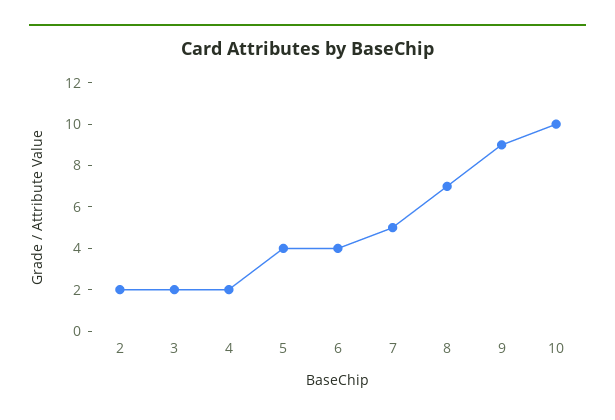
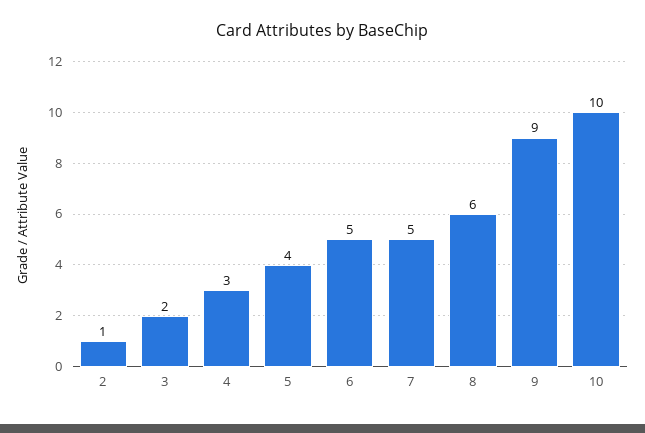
2: 2 -> 1
4: 2 -> 3
6: 4 -> 5
8: 7 -> 6

